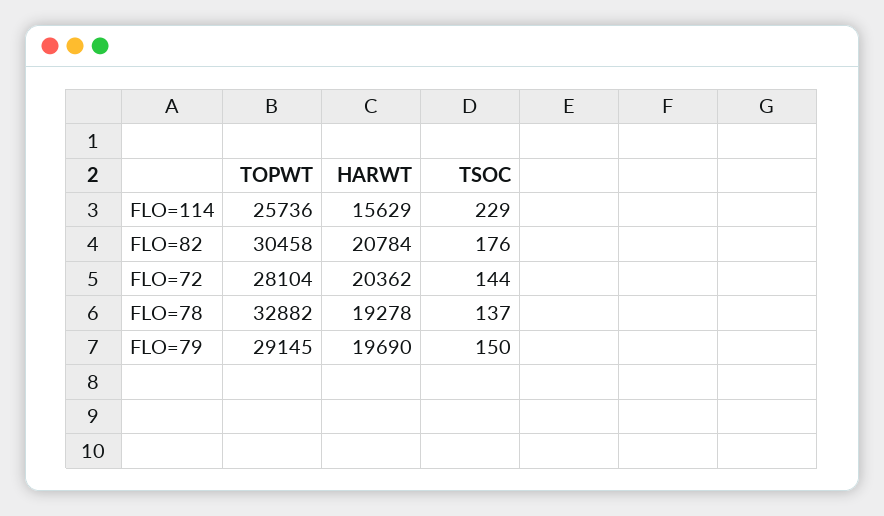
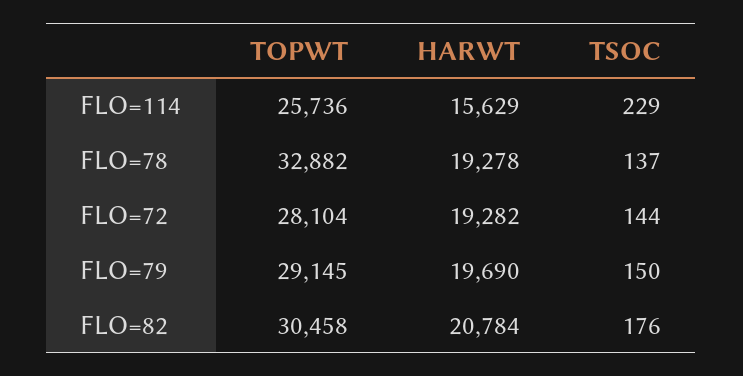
HARWT, FLO=72: 20362 -> 19282

